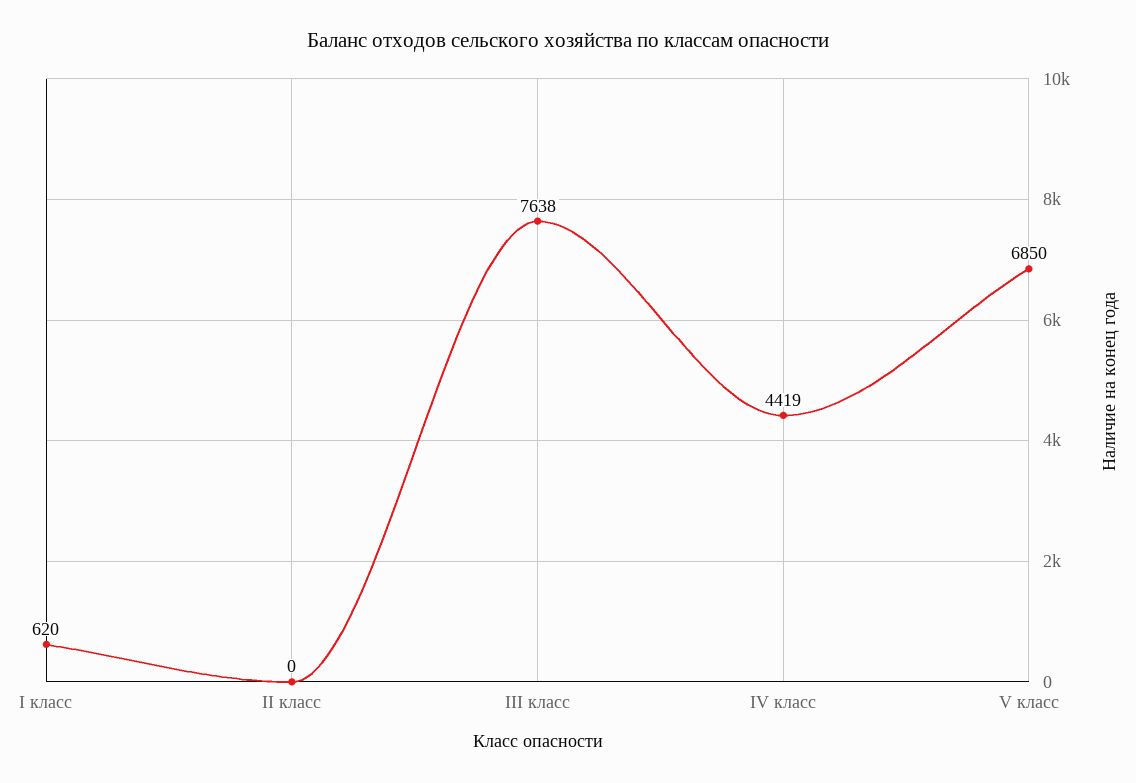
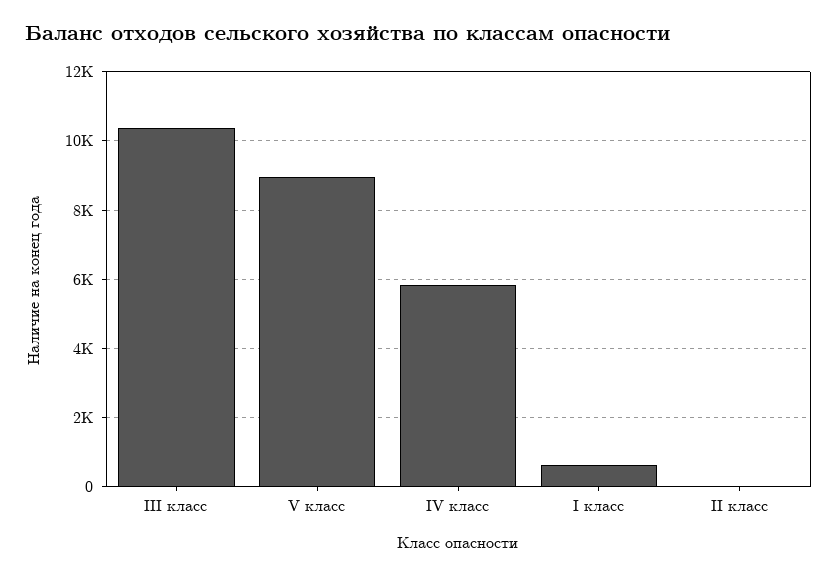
III класс: 7638 -> 10400
IV класс: 4419 -> 5800
V класс: 6850 -> 9000

